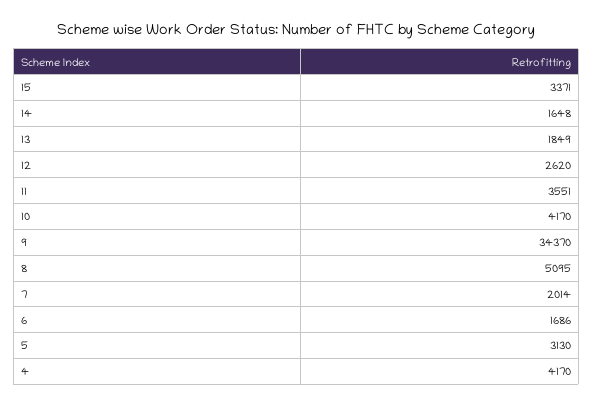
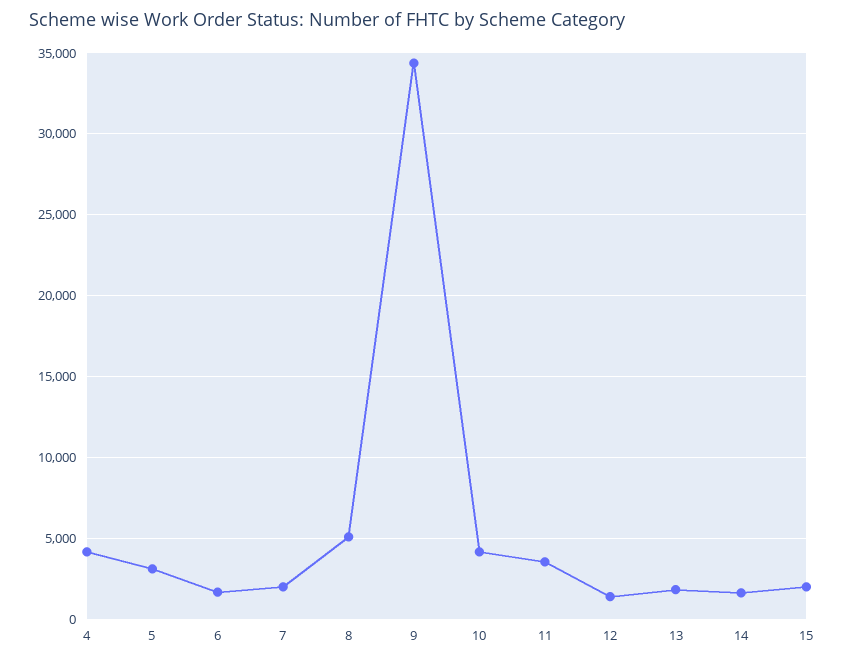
15: 3371 -> 2000
12: 2620 -> 1500

